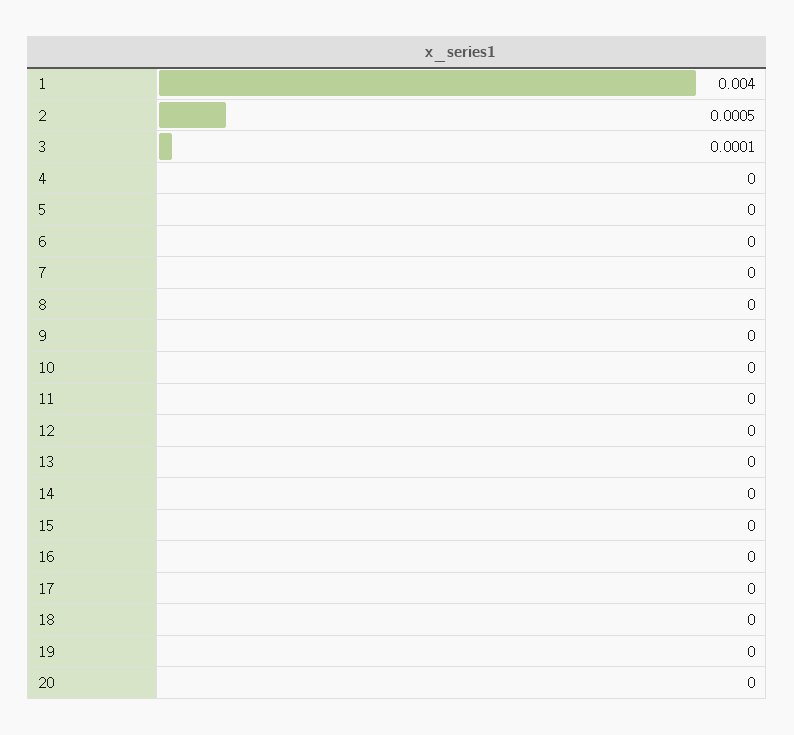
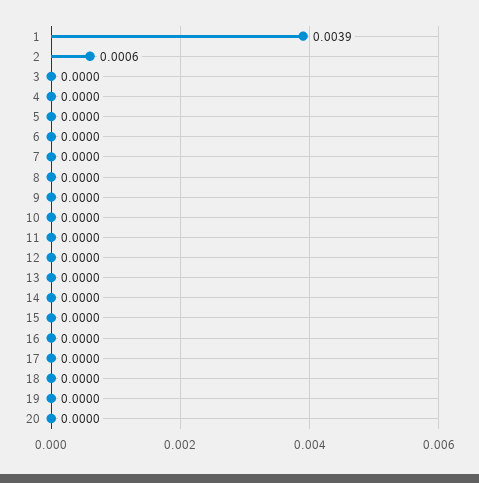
1: 0.004 -> 0.0039
2: 0.0005 -> 0.0006
3: 0.0001 -> 0

